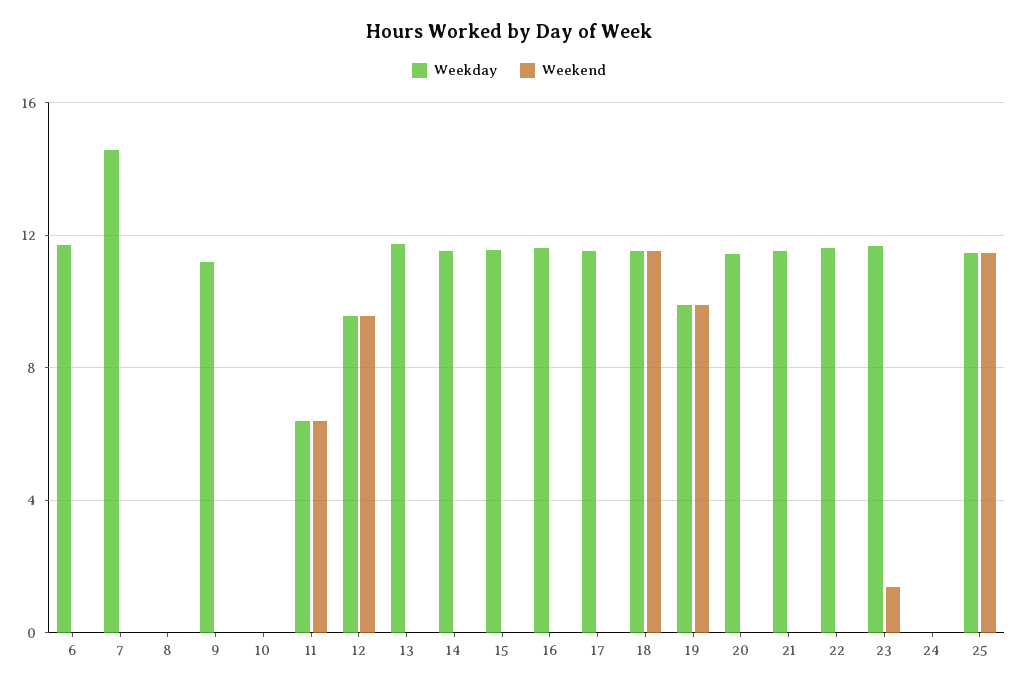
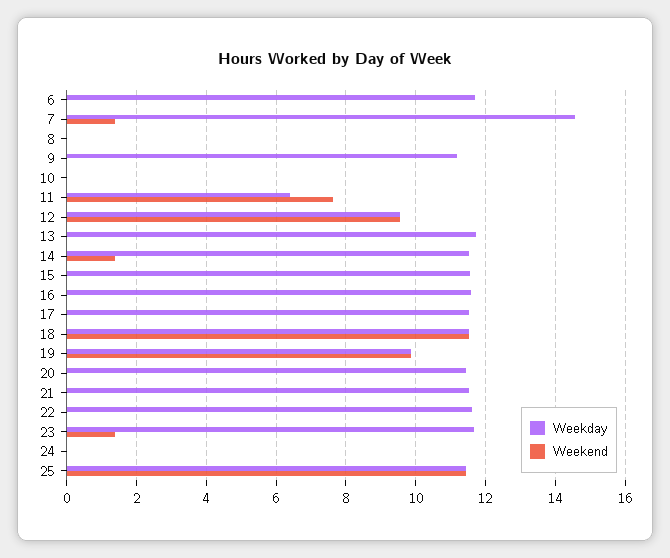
Weekend, 7: 0 -> 1.4
Weekend, 11: 6.5 -> 7.6
Weekend, 14: 0 -> 1.4

